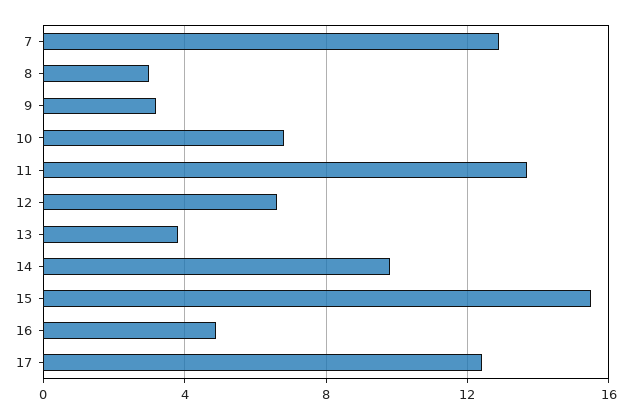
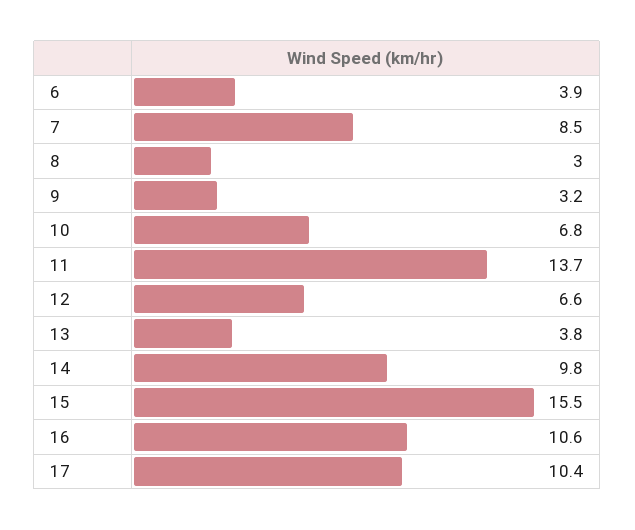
7: 13 -> 8.5
16: 5 -> 10.6
17: 12.5 -> 10.4
6: none -> 3.9

